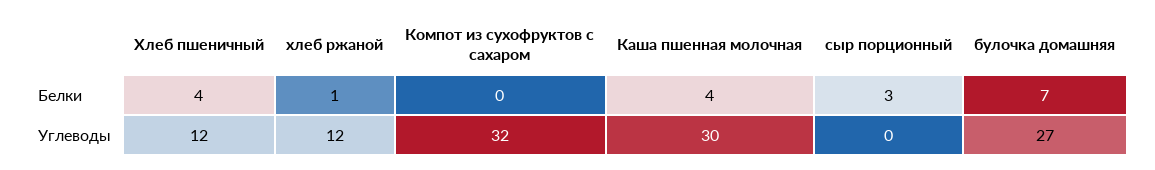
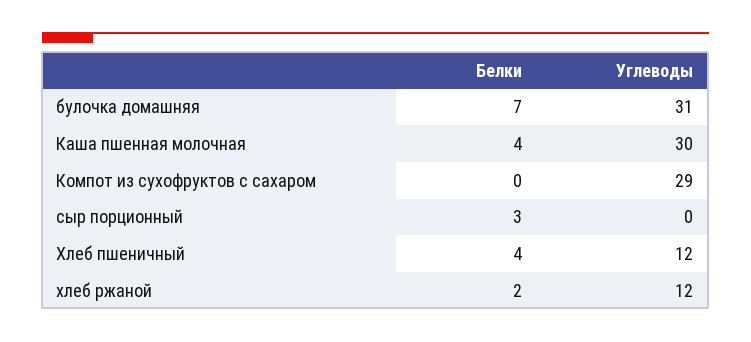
хлеб ржаной, Белки: 1 -> 2
Компот из сухофруктов с сахаром, Углеводы: 32 -> 29
булочка домашняя, Углеводы: 27 -> 31

